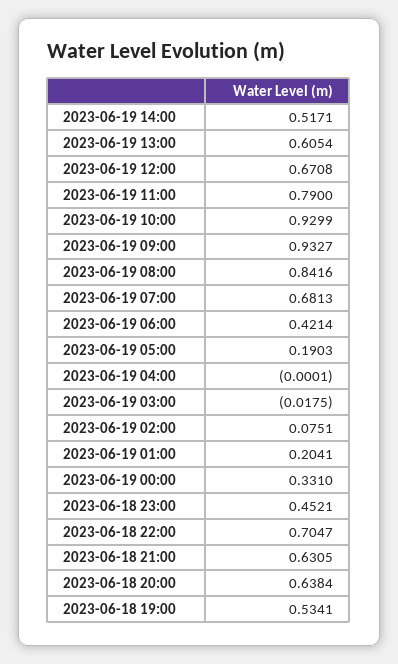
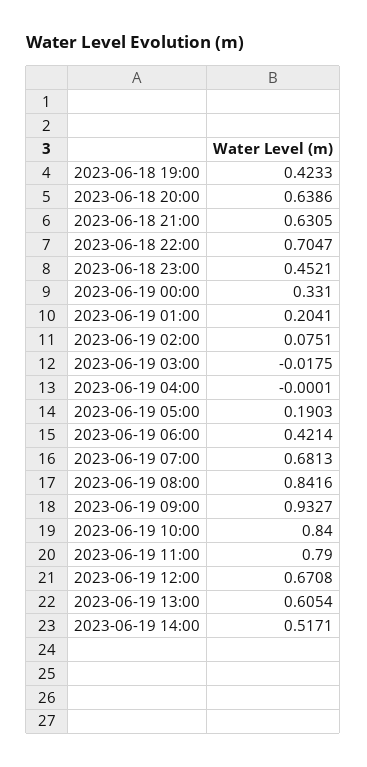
2023-06-19 10:00: 0.9299 -> 0.84
2023-06-18 20:00: 0.6384 -> 0.6386
2023-06-18 19:00: 0.5341 -> 0.4233

